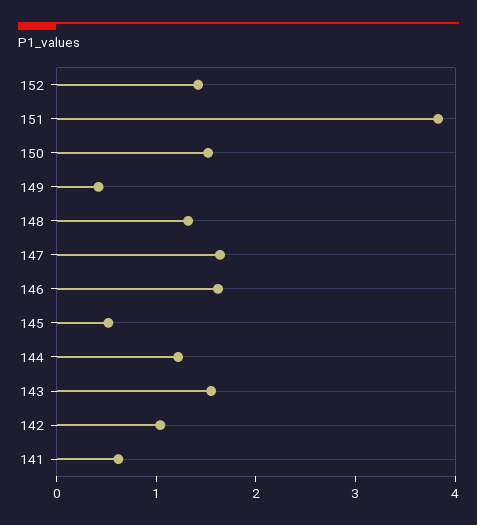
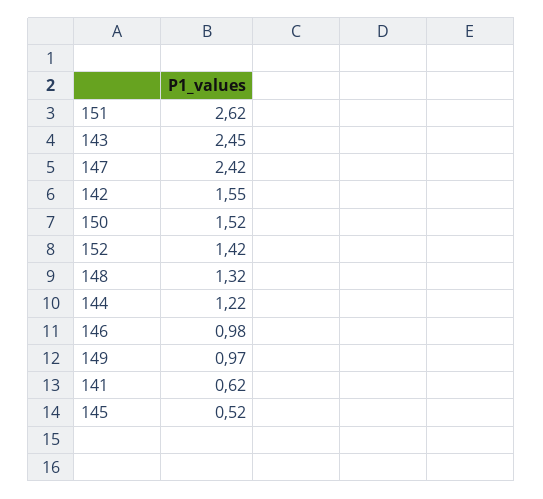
151: 3.8 -> 2.62
149: 0.4 -> 0.97
147: 1.6 -> 2.42
146: 1.6 -> 0.98
143: 1.6 -> 2.45
142: 1 -> 1.55

